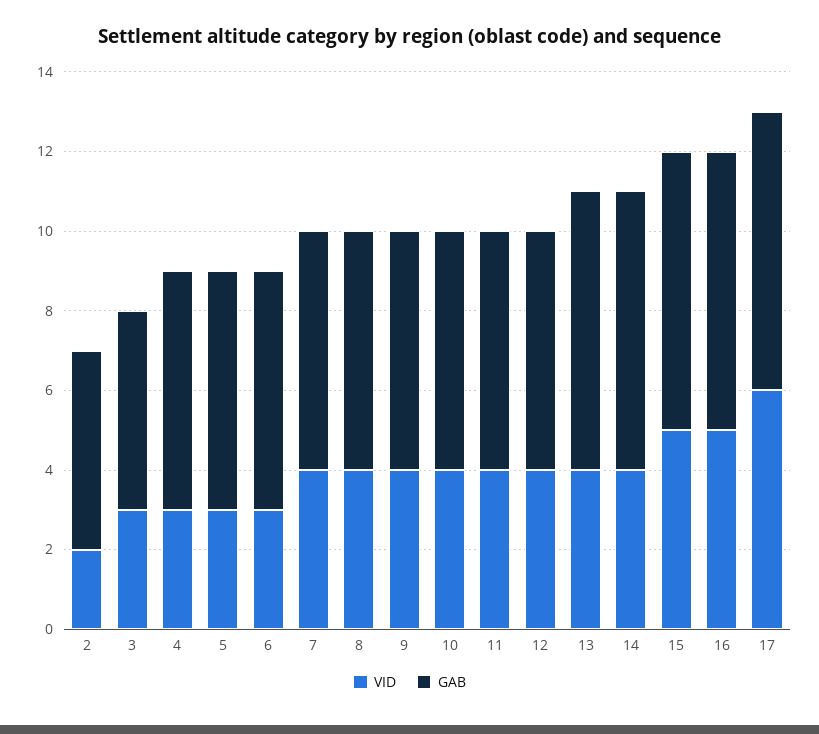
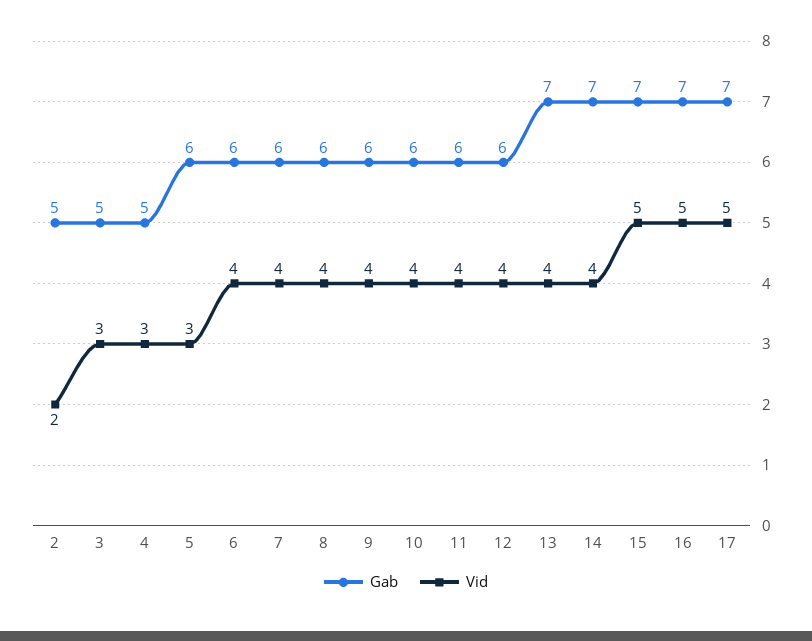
GAB, 4: 6 -> 5
VID, 6: 3 -> 4
VID, 17: 6 -> 5

